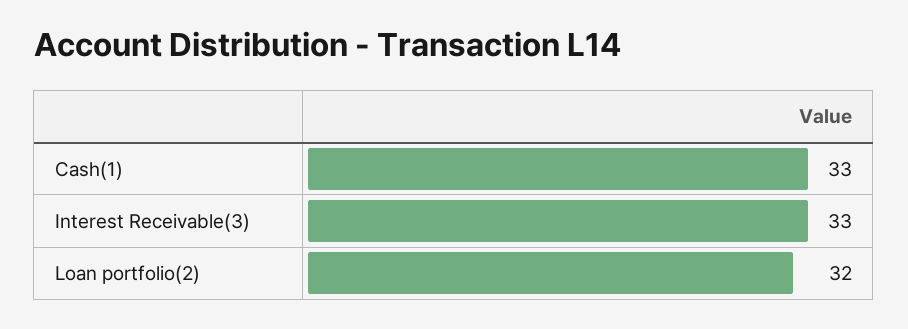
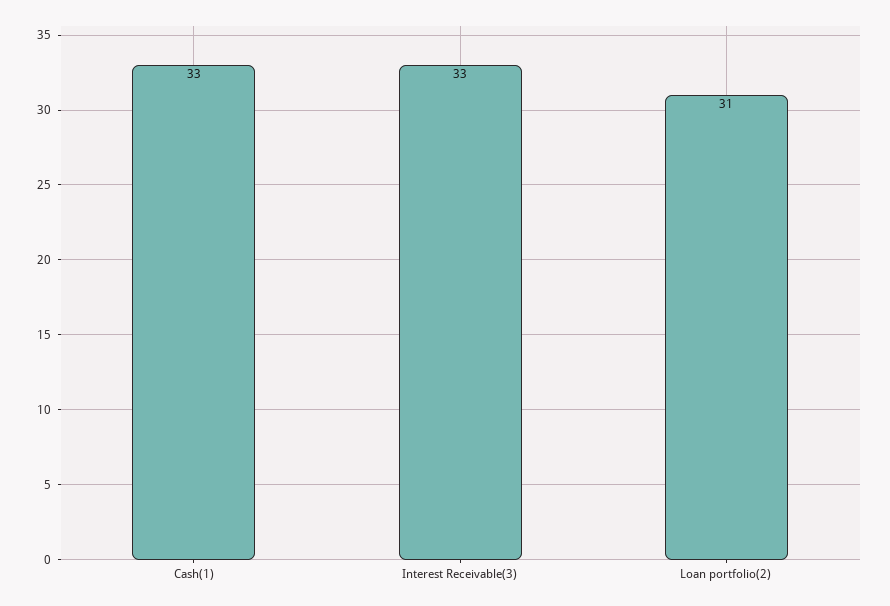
Loan portfolio(2): 32 -> 31

